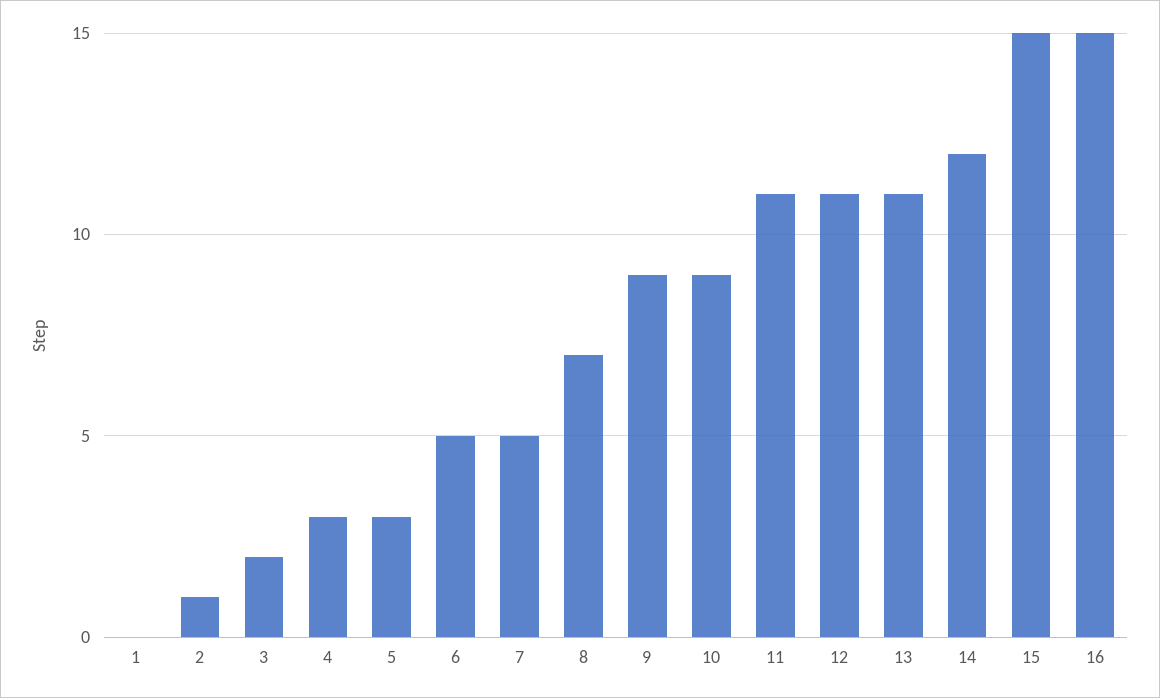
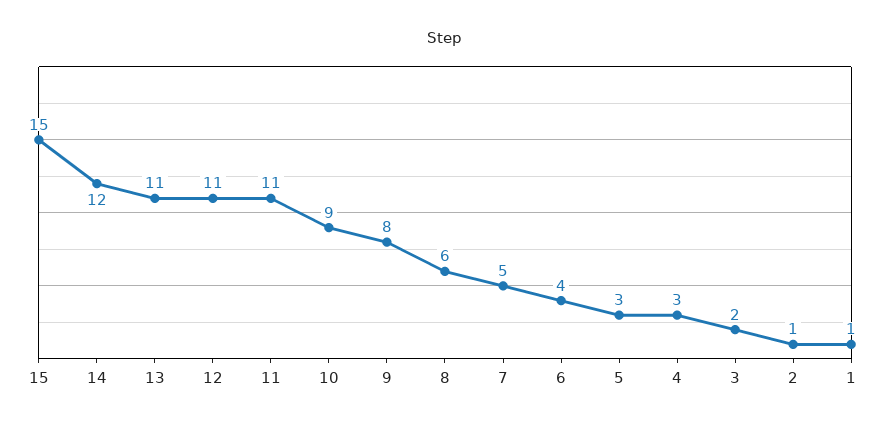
1: 0 -> 1
6: 5 -> 4
8: 7 -> 6
9: 9 -> 8
16: 15 -> none

